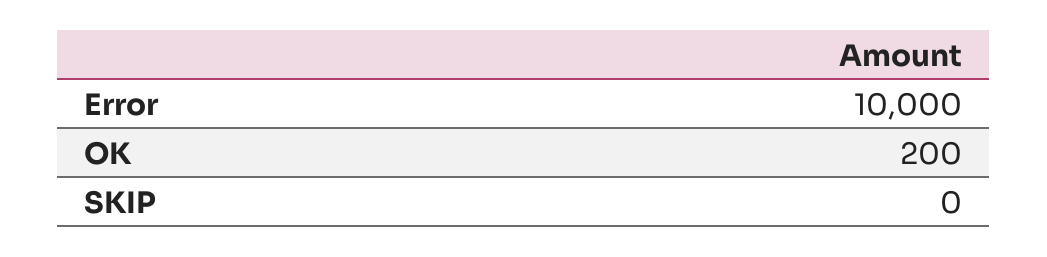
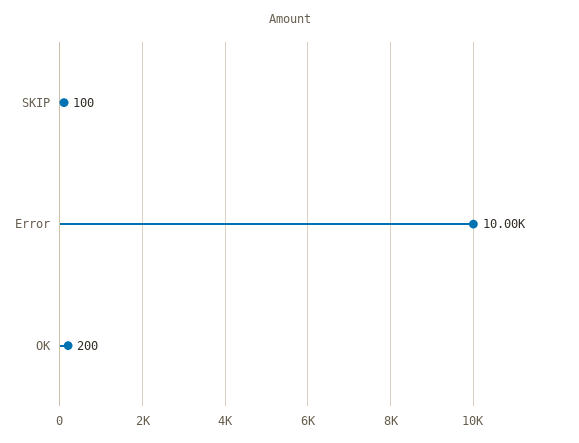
SKIP: 0 -> 100

